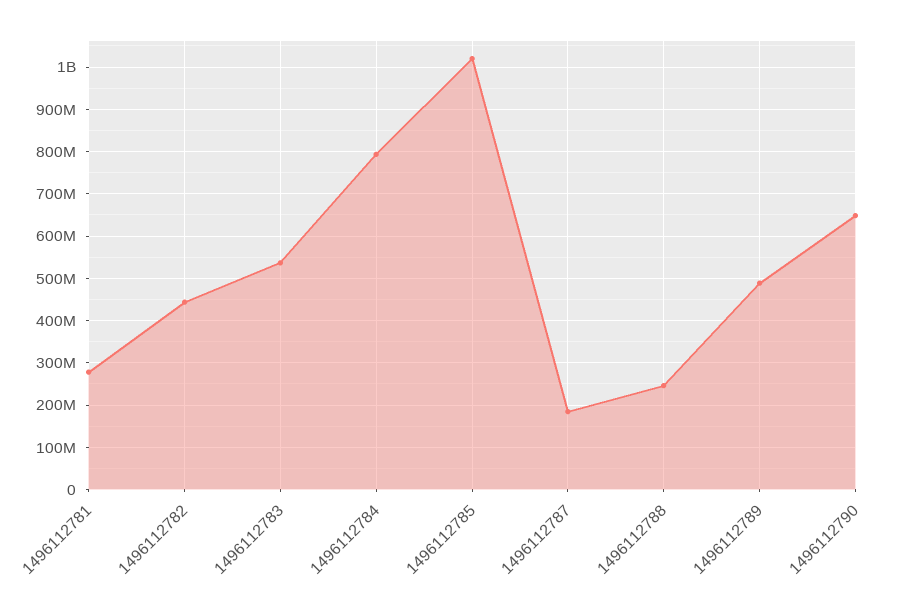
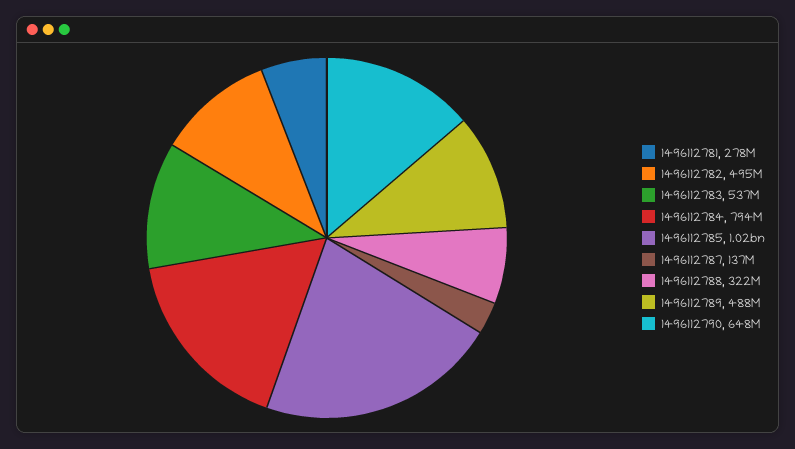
1496112782: 440000000 -> 495000000
1496112787: 180000000 -> 137000000
1496112788: 240000000 -> 322000000

